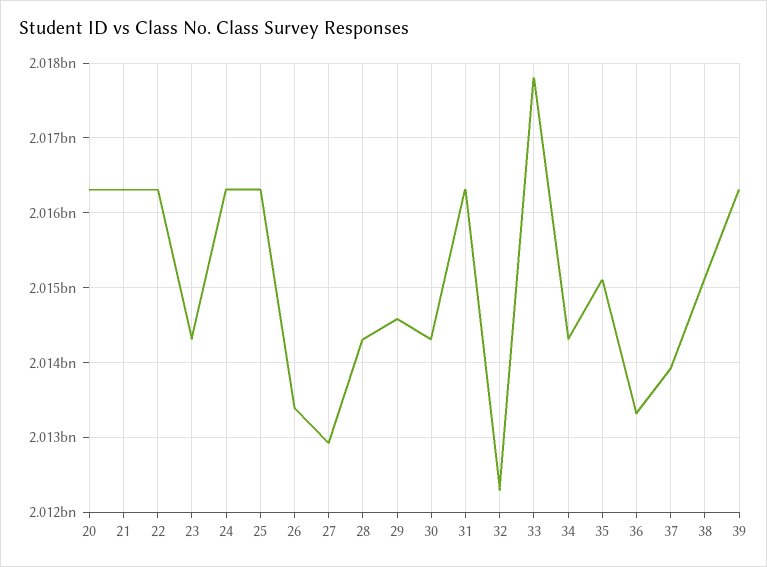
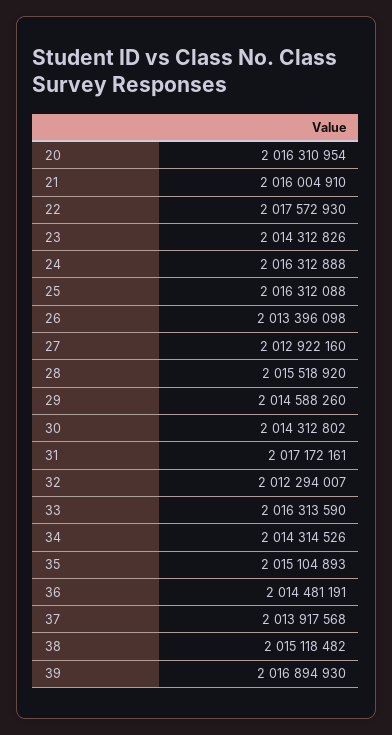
21: 2016300000 -> 2016004910
22: 2016300000 -> 2017572930
28: 2014300000 -> 2015518920
31: 2016300000 -> 2017172161
33: 2017800000 -> 2016313590
36: 2013300000 -> 2014481191
39: 2016300000 -> 2016894930

